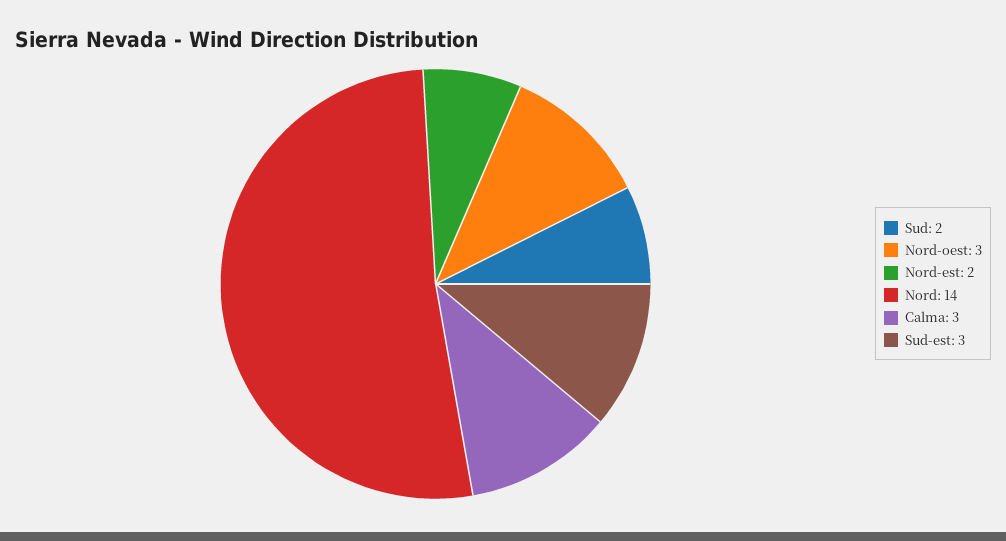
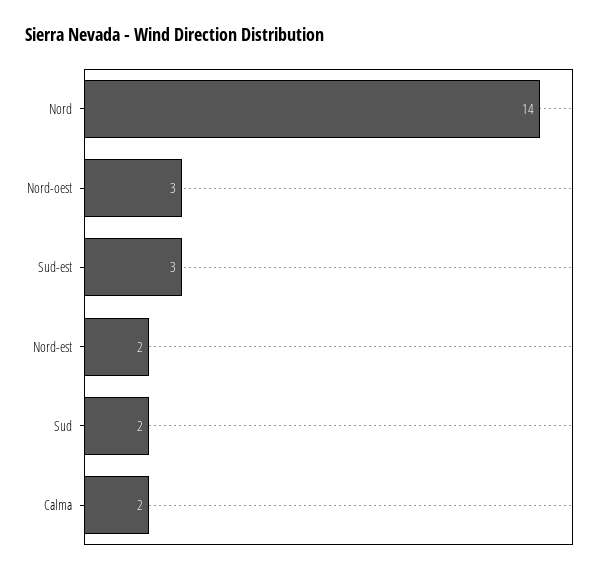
Calma: 3 -> 2

